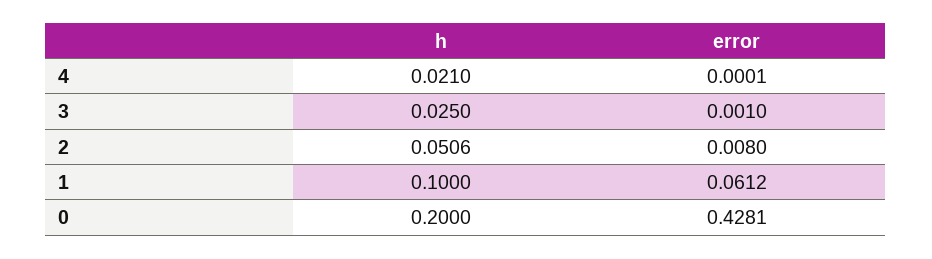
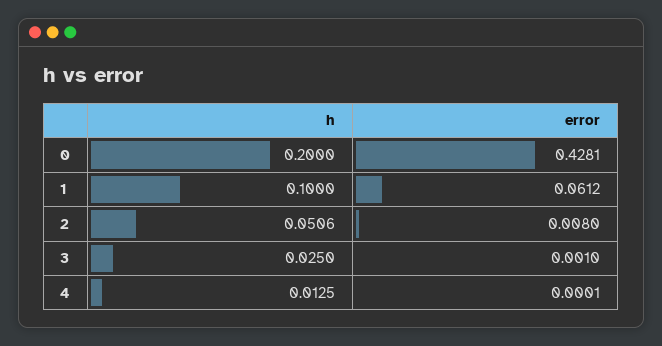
h, 4: 0.021 -> 0.0125

